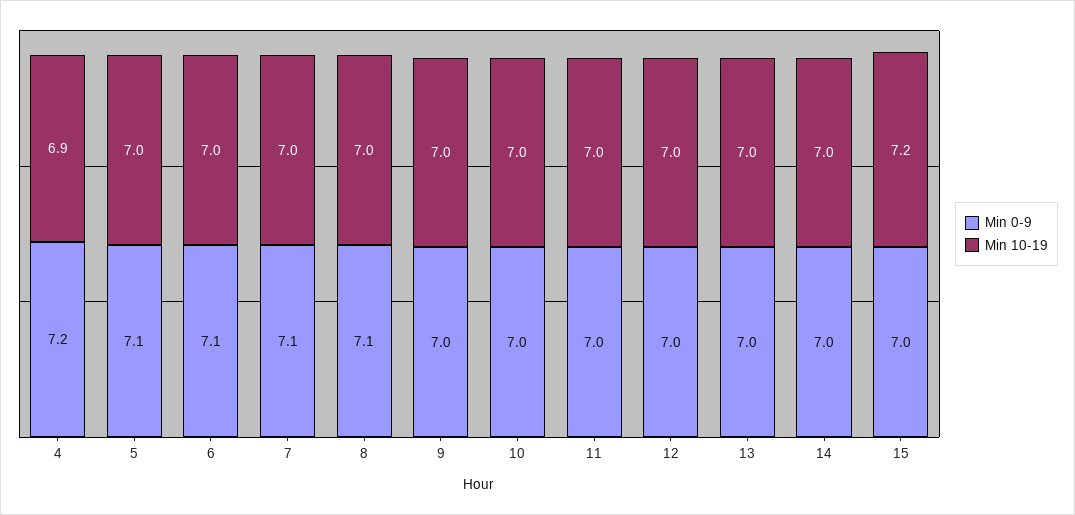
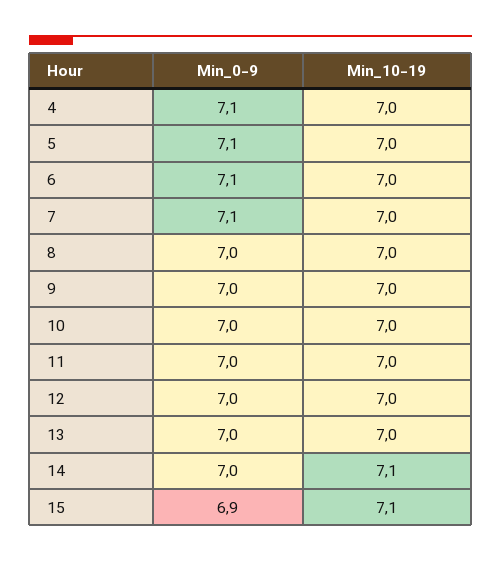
Min 0-9, 4: 7.2 -> 7.1
Min 10-19, 4: 6.9 -> 7
Min 0-9, 8: 7.1 -> 7
Min 10-19, 14: 7 -> 7.1
Min 0-9, 15: 7 -> 6.9
Min 10-19, 15: 7.2 -> 7.1

